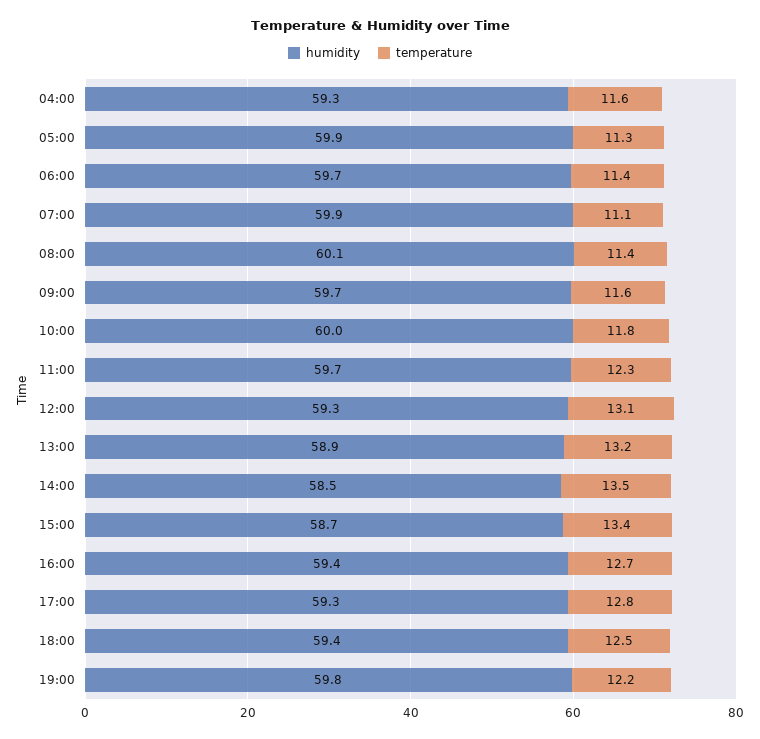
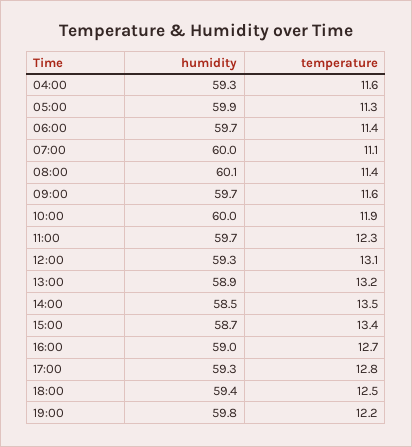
humidity, 07:00: 59.9 -> 60
temperature, 10:00: 11.8 -> 11.9
humidity, 16:00: 59.4 -> 59

